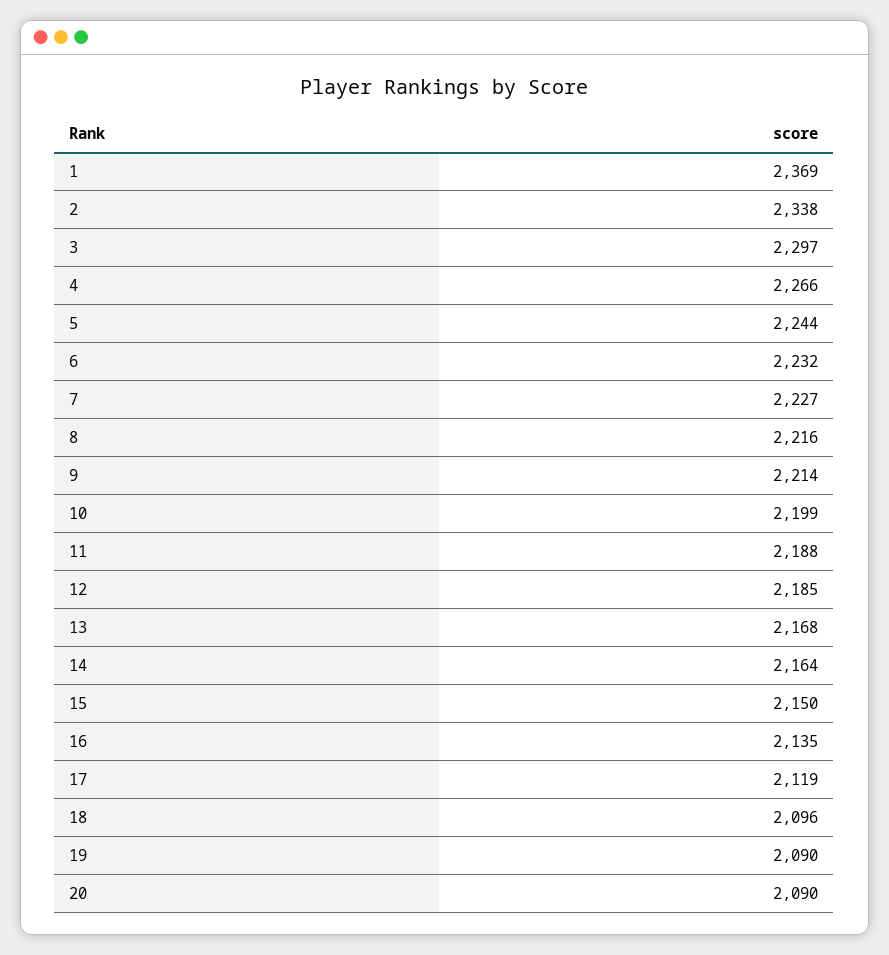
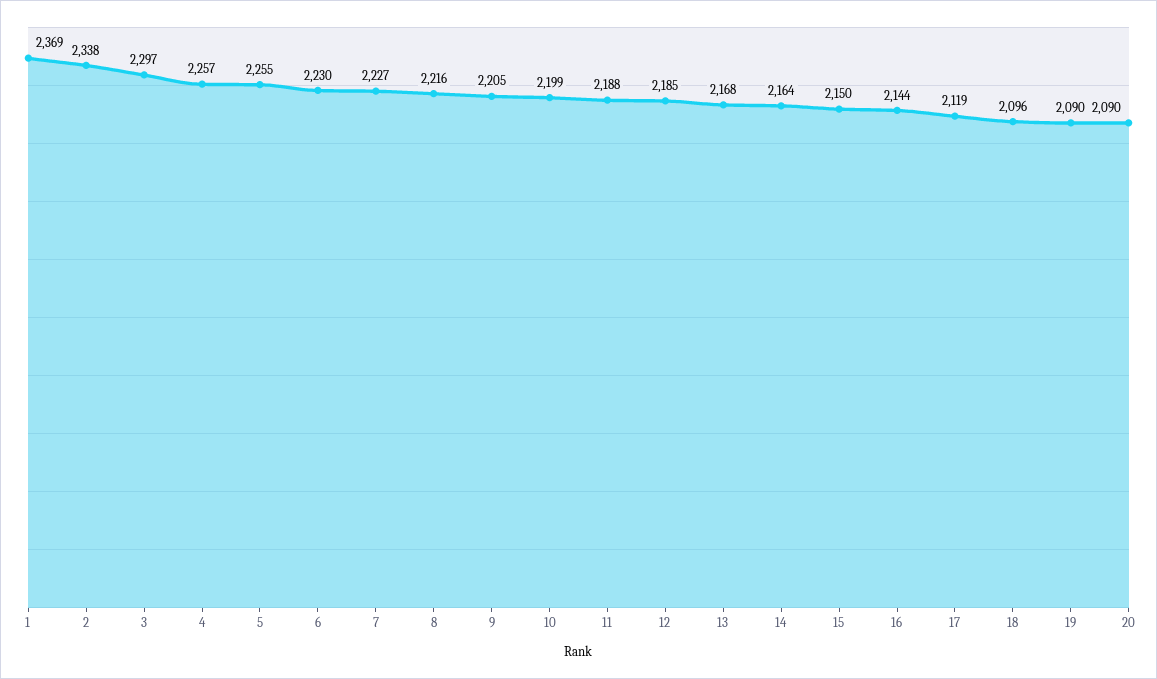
4: 2266 -> 2257
5: 2244 -> 2255
6: 2232 -> 2230
9: 2214 -> 2205
16: 2135 -> 2144

